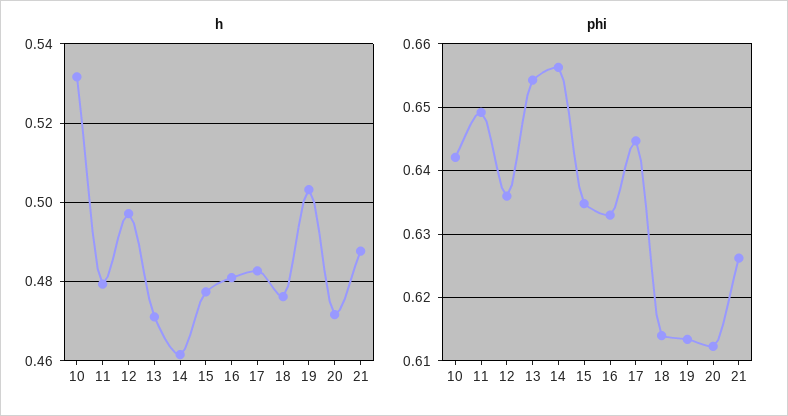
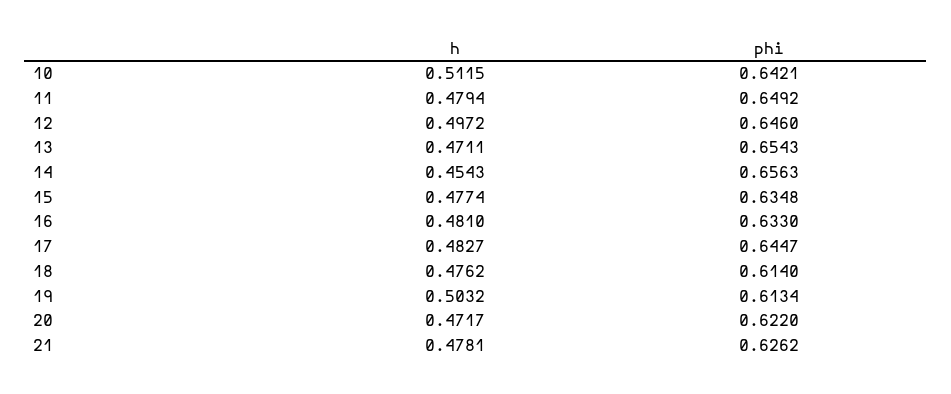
h, 10: 0.532 -> 0.5115
h, 14: 0.462 -> 0.4543
h, 21: 0.488 -> 0.4781
phi, 12: 0.636 -> 0.646
phi, 20: 0.612 -> 0.622

